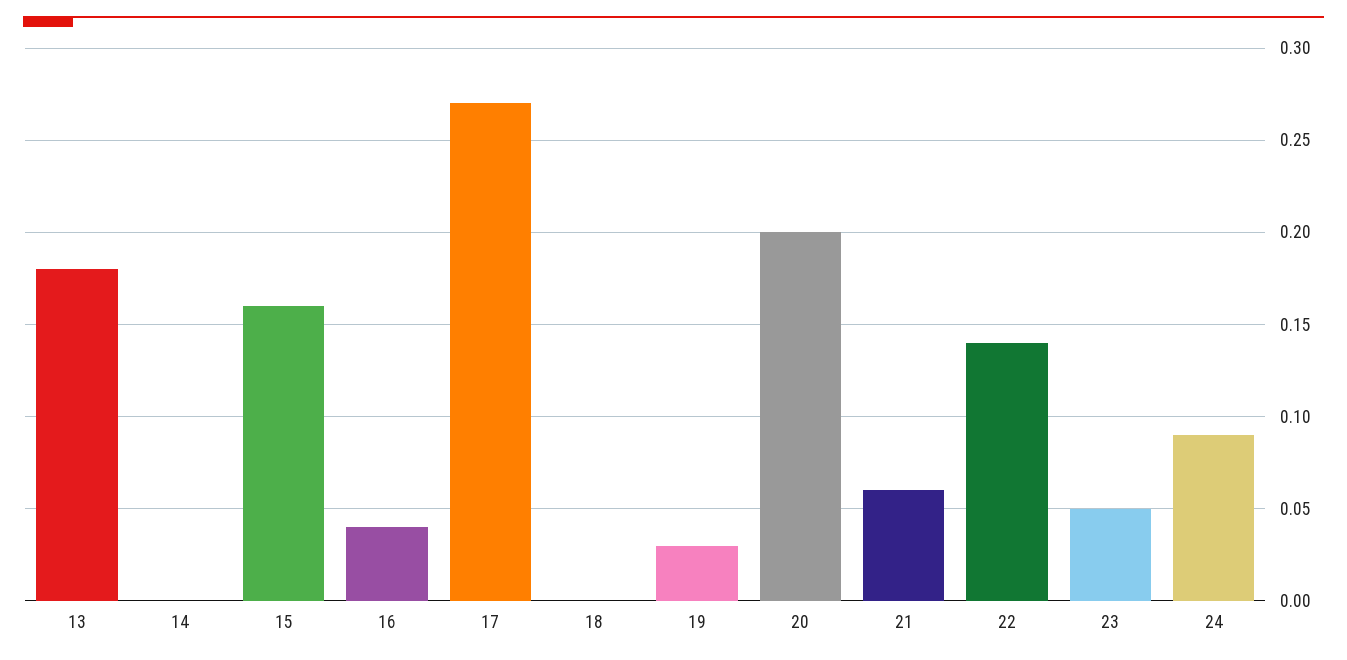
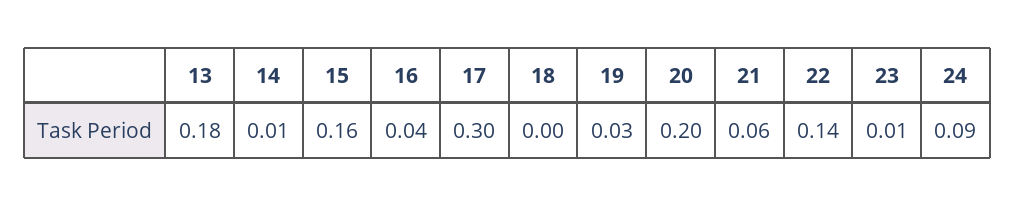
14: 0 -> 0.01
17: 0.27 -> 0.3
23: 0.05 -> 0.01

